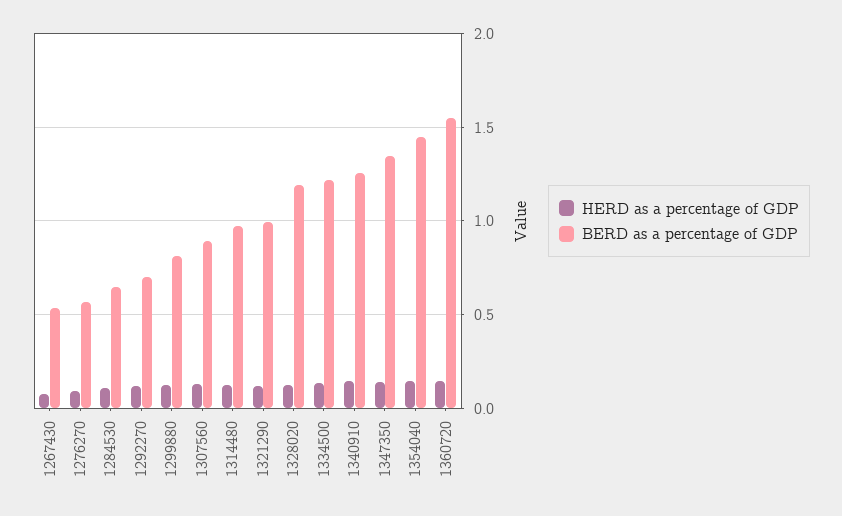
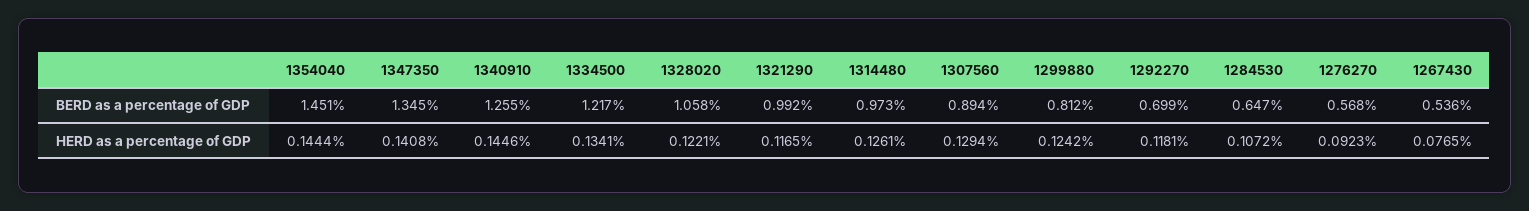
BERD as a percentage of GDP, 1328020: 1.2 -> 1.058
HERD as a percentage of GDP, 1360720: 0.15 -> none
BERD as a percentage of GDP, 1360720: 1.55 -> none

